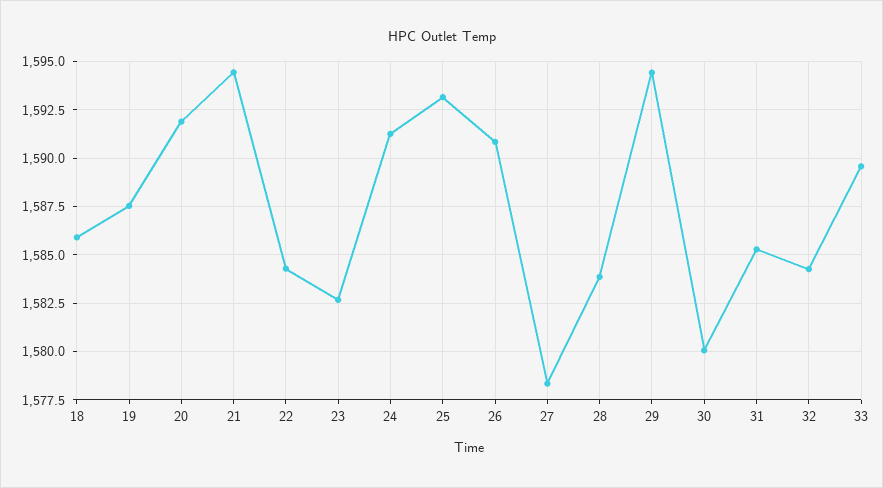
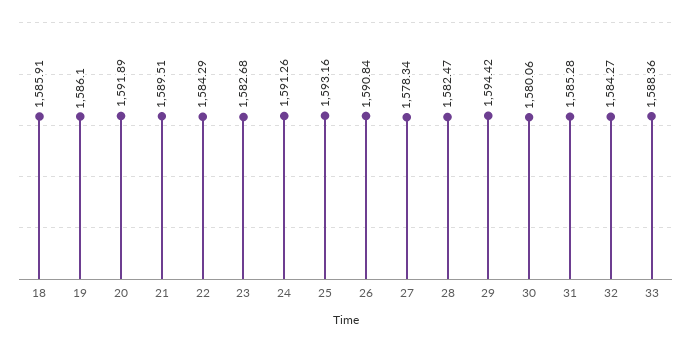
19: 1587.5 -> 1586.1
21: 1594.5 -> 1589.51
28: 1584 -> 1582.47
33: 1589.5 -> 1588.36

